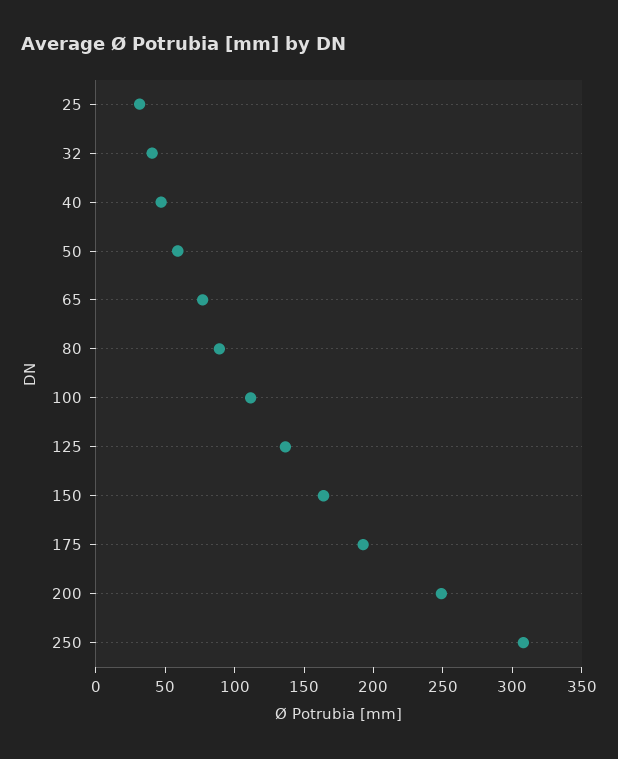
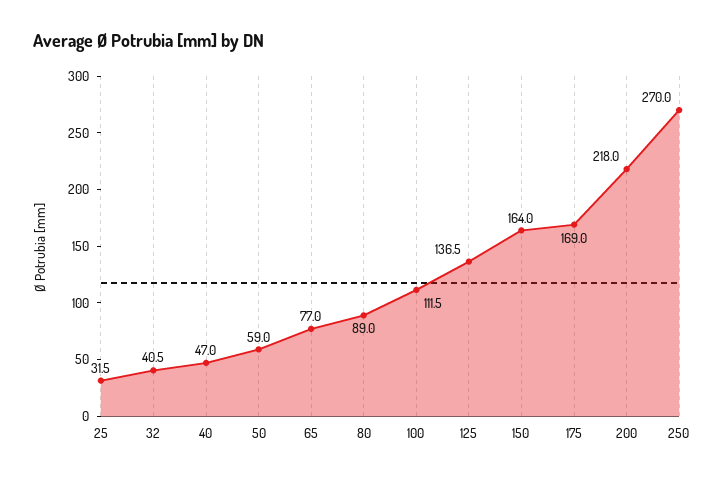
175: 190 -> 169
200: 250 -> 218
250: 310 -> 270

